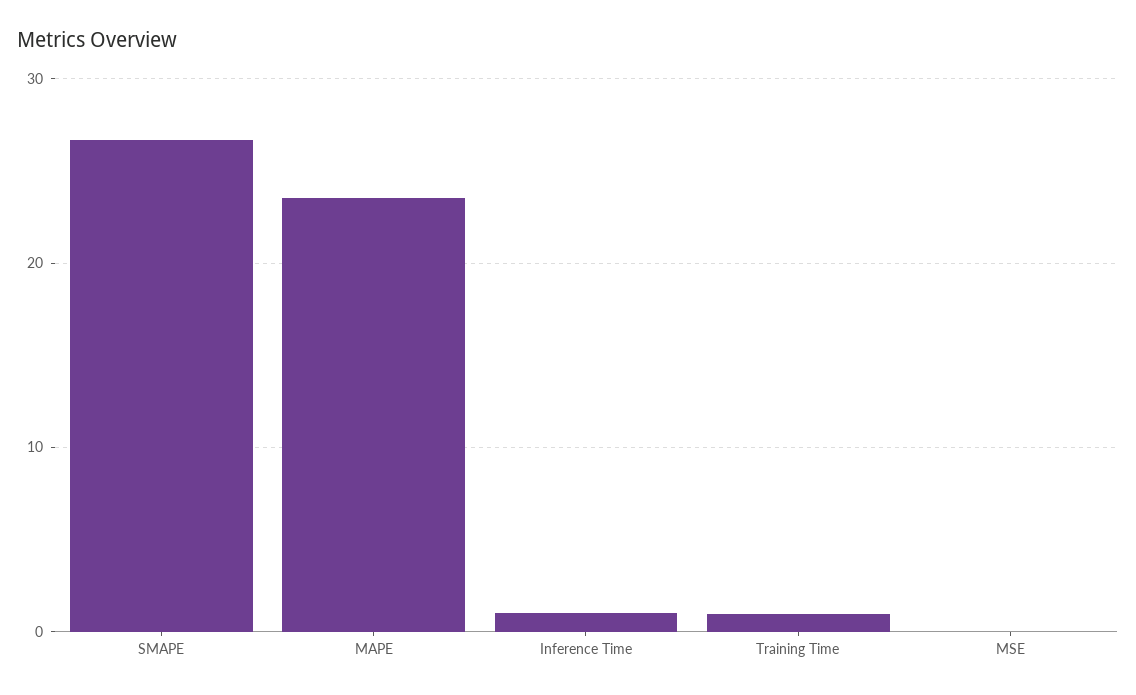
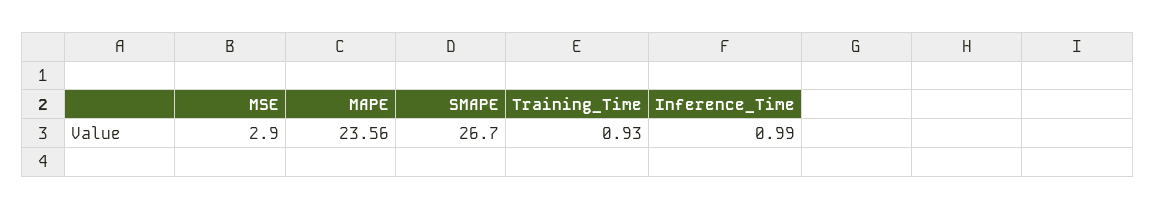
MSE: 0 -> 2.9

